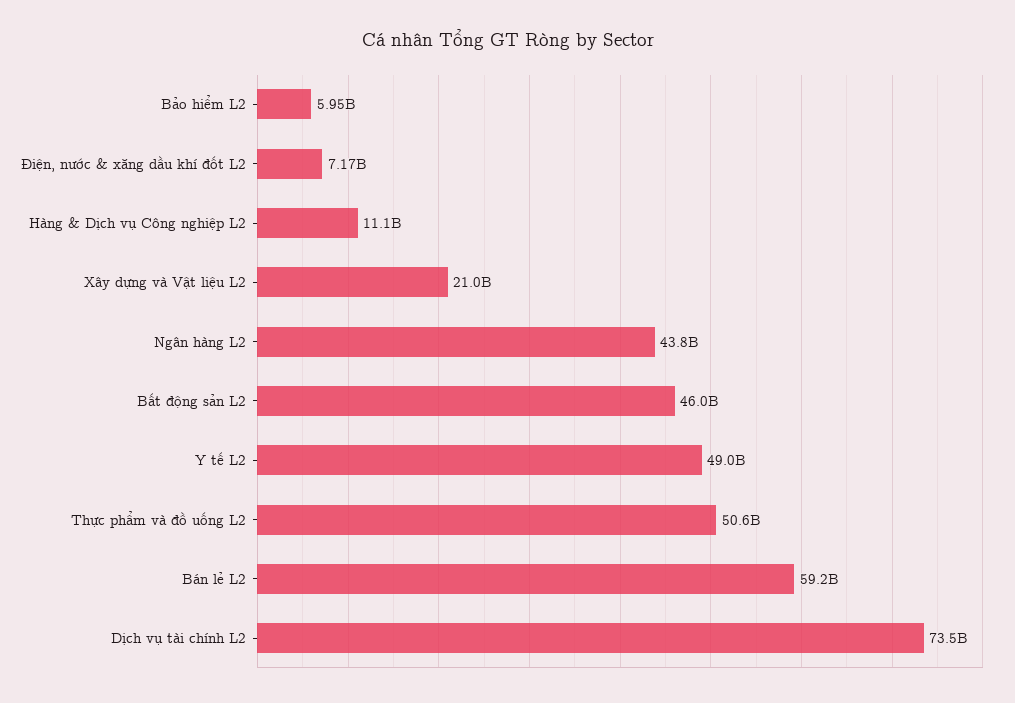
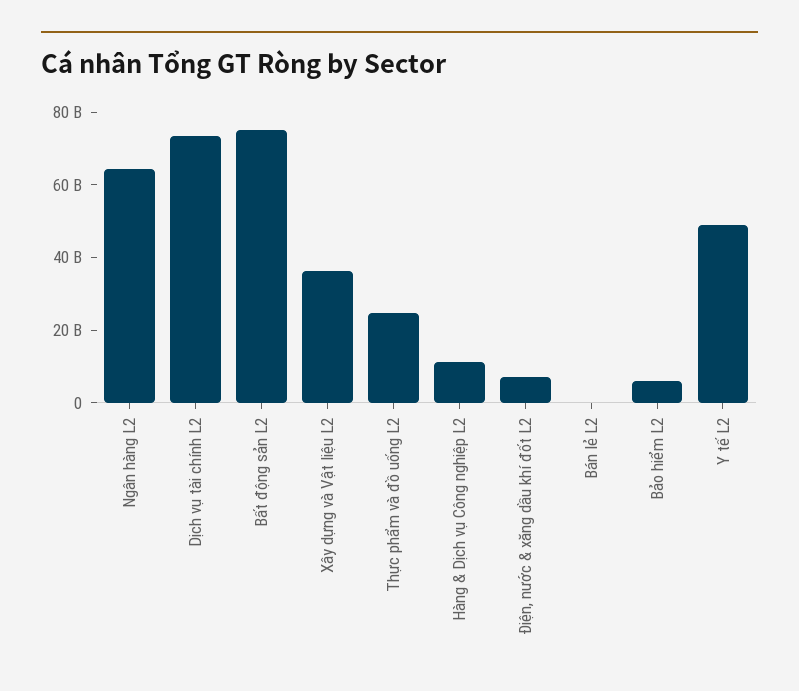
Xây dựng và Vật liệu L2: 21000000000 -> 35000000000
Ngân hàng L2: 43800000000 -> 65000000000
Bất động sản L2: 46000000000 -> 75000000000
Thực phẩm và đồ uống L2: 50600000000 -> 25000000000
Bán lẻ L2: 59200000000 -> 0

